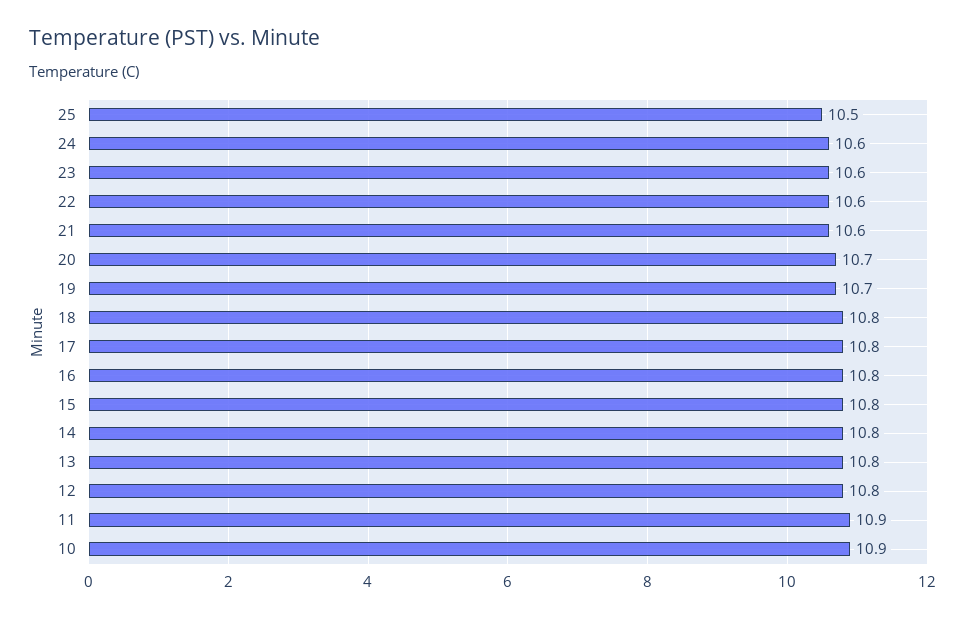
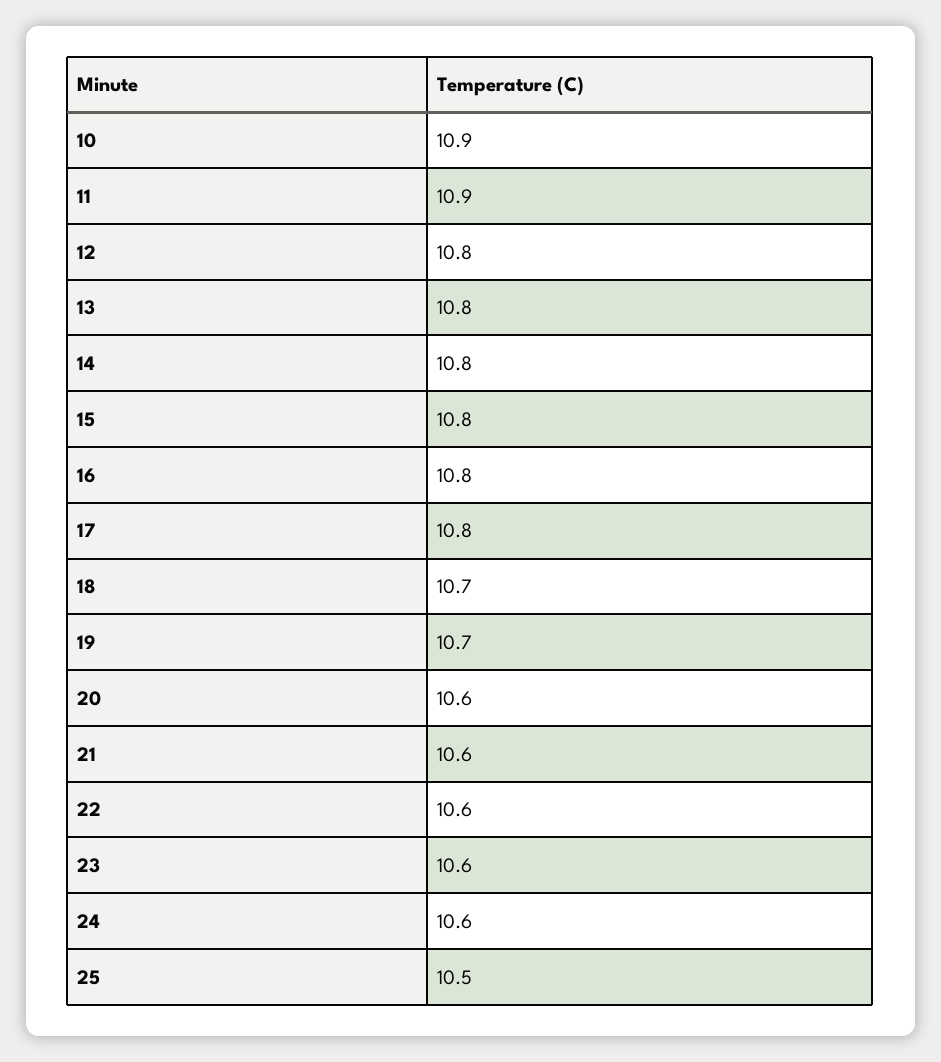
20: 10.7 -> 10.6
18: 10.8 -> 10.7

